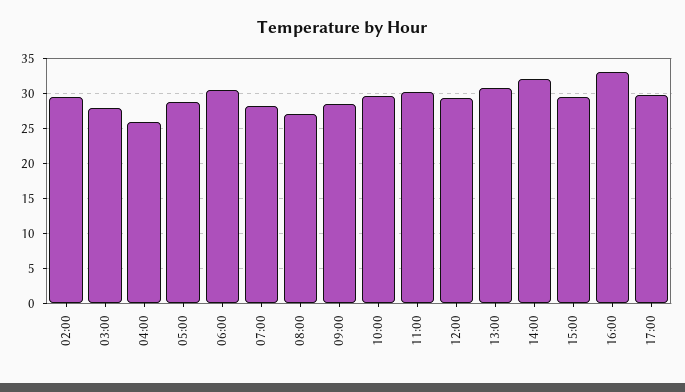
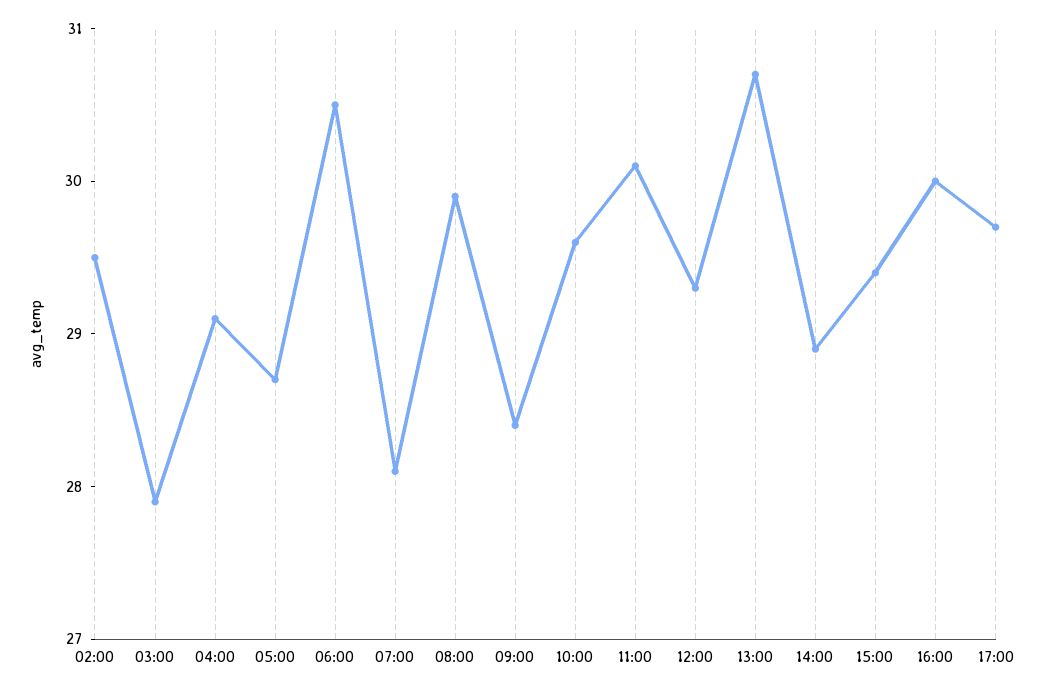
04:00: 26 -> 29.1
08:00: 27 -> 29.9
14:00: 32 -> 28.9
16:00: 33 -> 30

